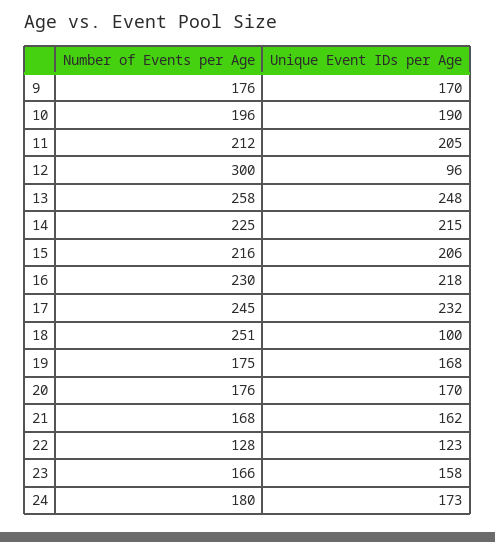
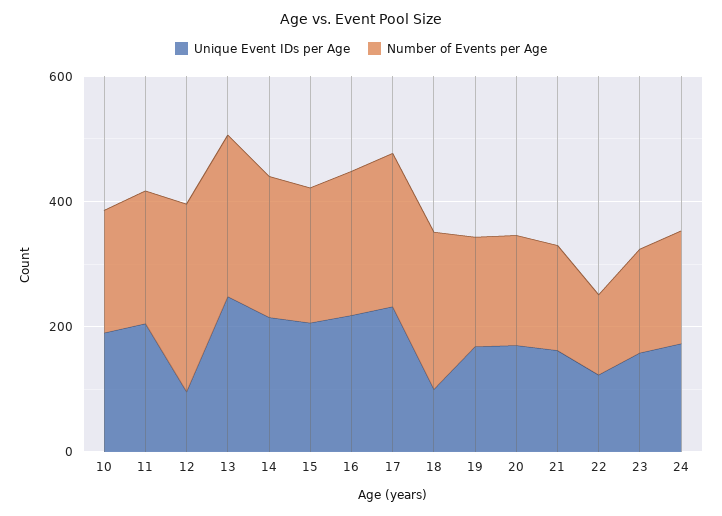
Number of Events per Age, 9: 176 -> none
Unique Event IDs per Age, 9: 170 -> none

